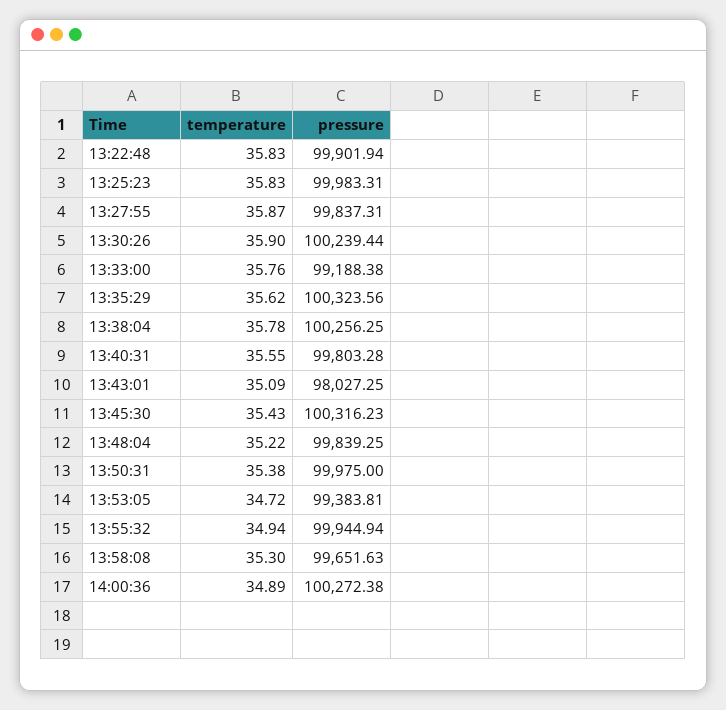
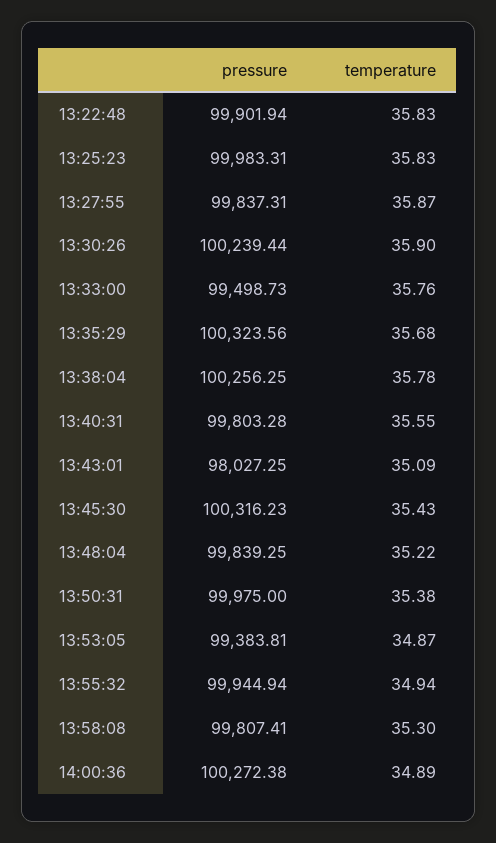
pressure, 13:33:00: 99188.38 -> 99498.73
temperature, 13:35:29: 35.62 -> 35.68
temperature, 13:53:05: 34.72 -> 34.87
pressure, 13:58:08: 99651.63 -> 99807.41

